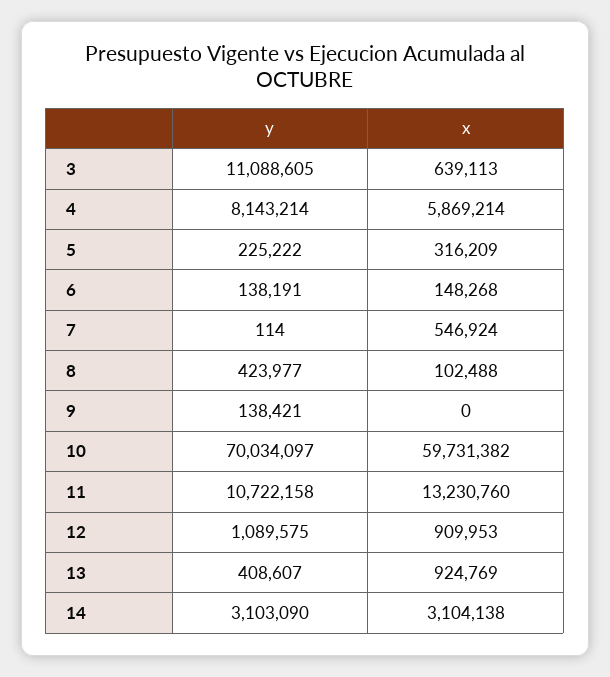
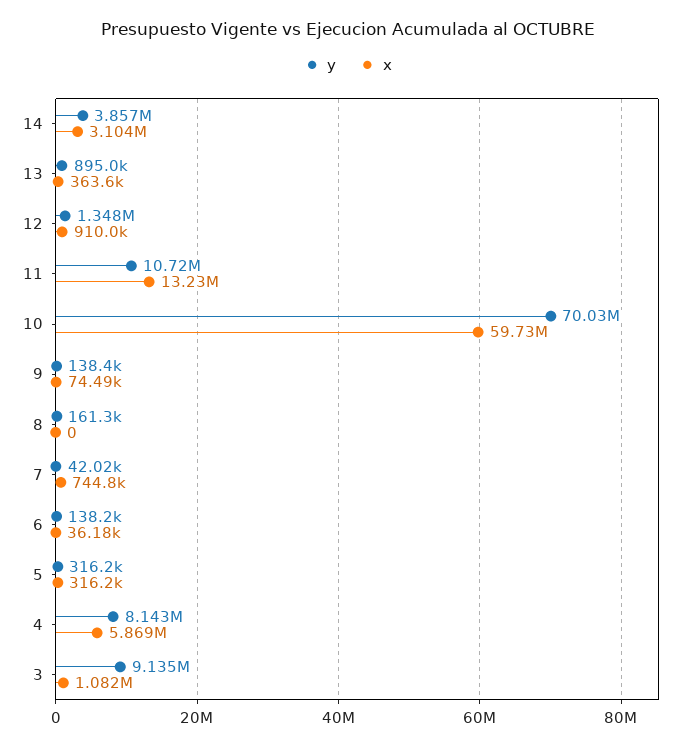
y, 3: 11088605 -> 9135000
x, 3: 639113 -> 1082000
y, 5: 225222 -> 316200
x, 6: 148268 -> 36180
y, 7: 114 -> 42020
x, 7: 546924 -> 744800
y, 8: 423977 -> 161300
x, 8: 102488 -> 0
x, 9: 0 -> 74490
y, 12: 1089575 -> 1348000
y, 13: 408607 -> 895000
x, 13: 924769 -> 363600
y, 14: 3103090 -> 3857000

